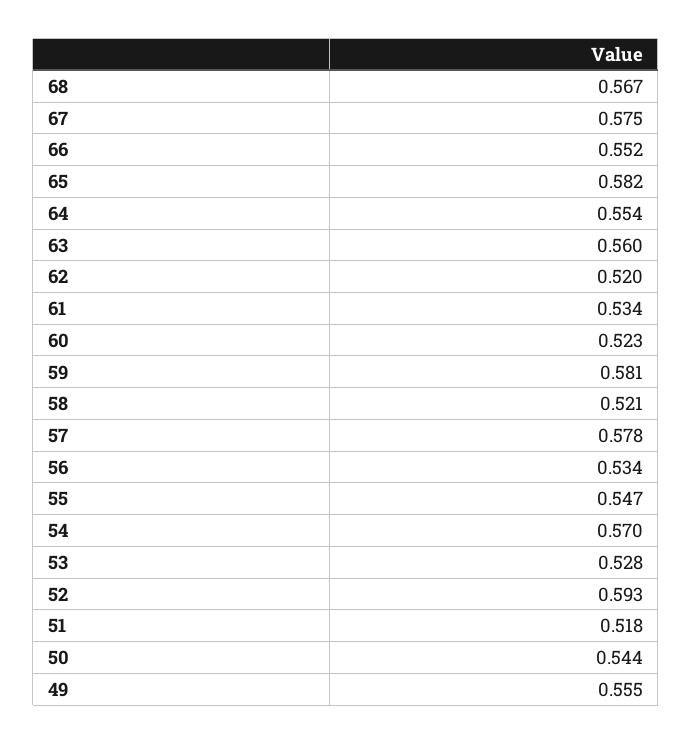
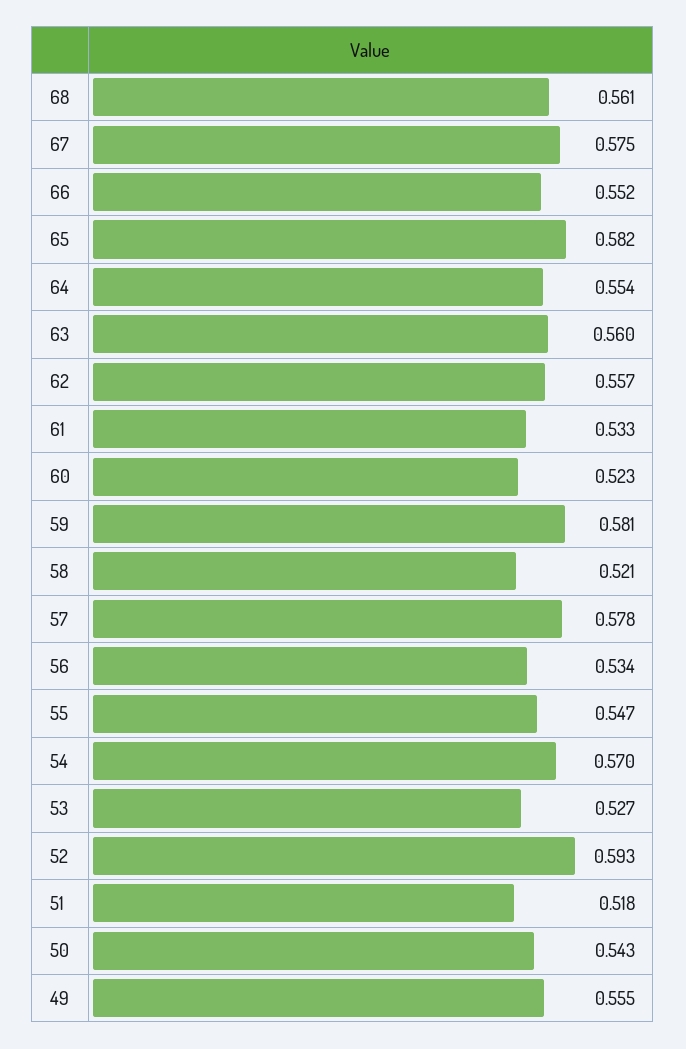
68: 0.567 -> 0.561
62: 0.52 -> 0.557
61: 0.534 -> 0.533
53: 0.528 -> 0.527
50: 0.544 -> 0.543

